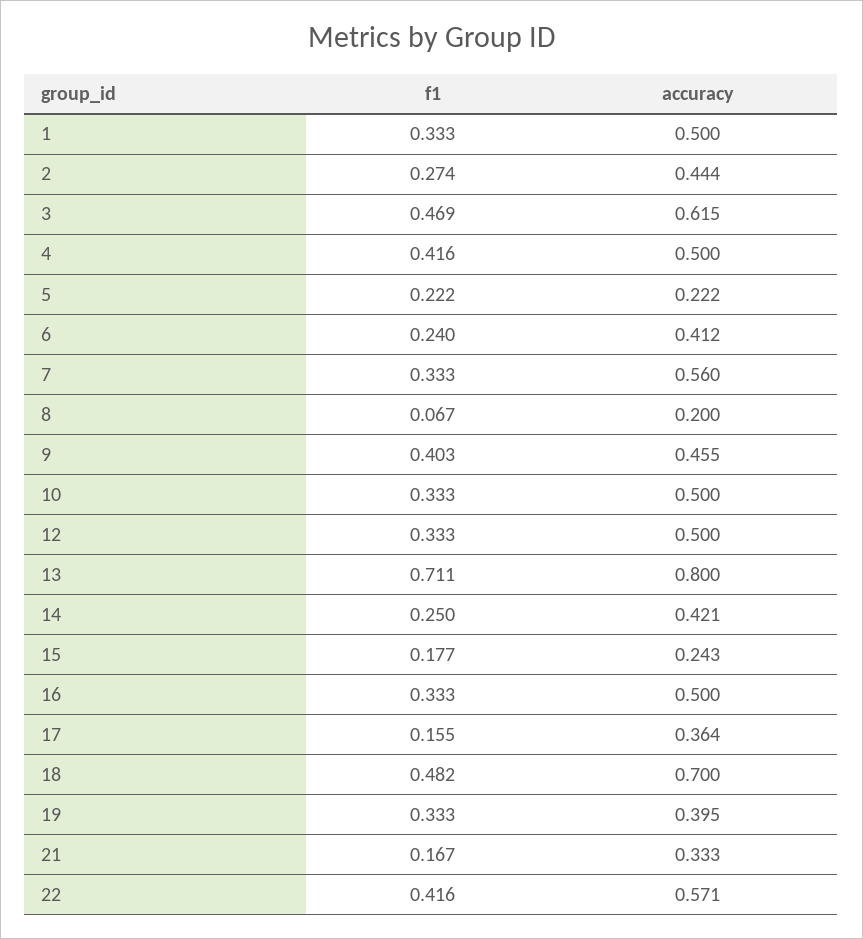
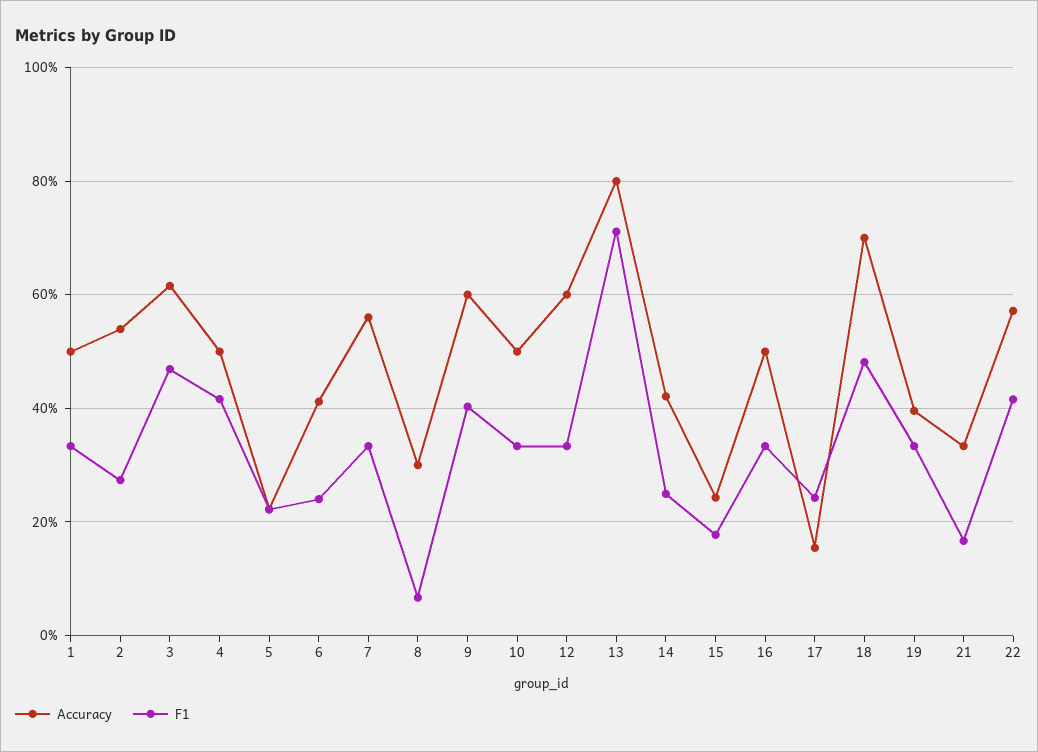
accuracy, 2: 0.444 -> 0.54
accuracy, 8: 0.2 -> 0.3
accuracy, 9: 0.455 -> 0.6
accuracy, 12: 0.5 -> 0.6
f1, 17: 0.155 -> 0.24
accuracy, 17: 0.364 -> 0.16

